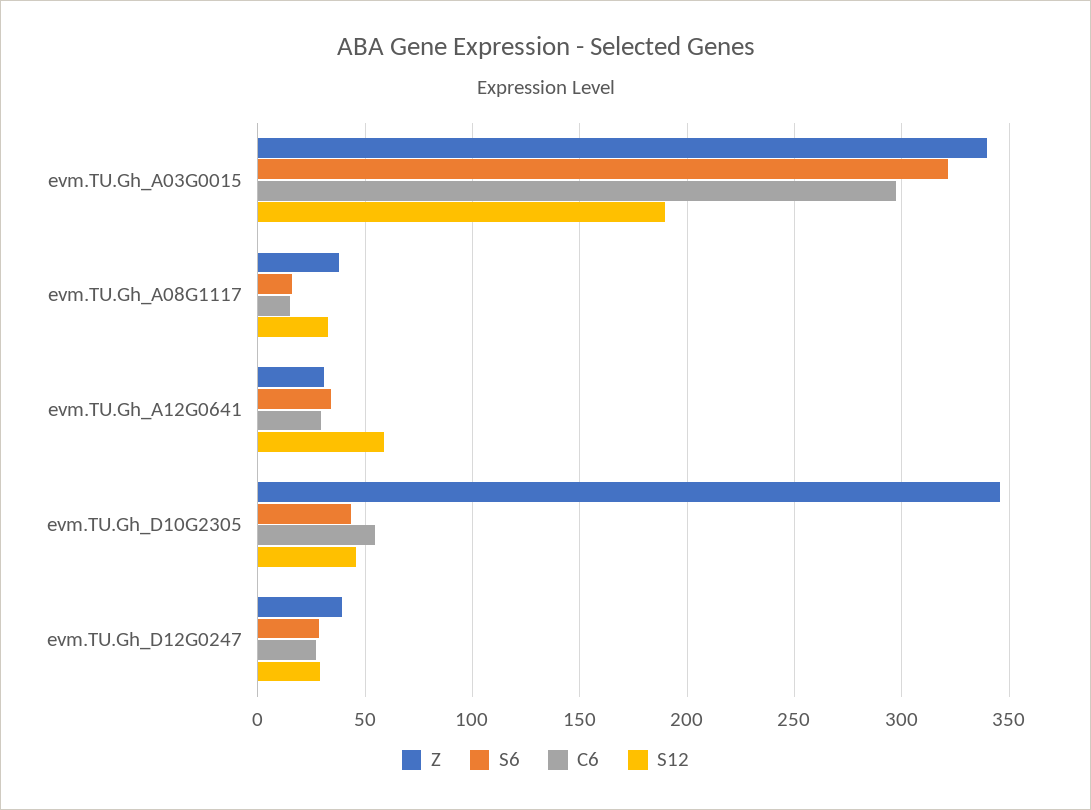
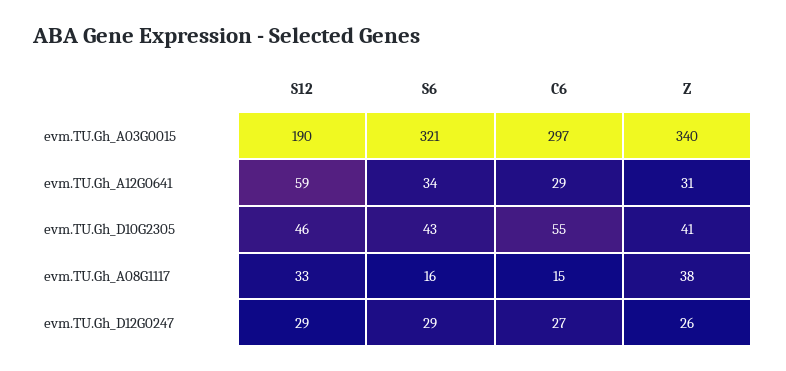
Z, evm.TU.Gh_D10G2305: 345 -> 41
Z, evm.TU.Gh_D12G0247: 40 -> 26

